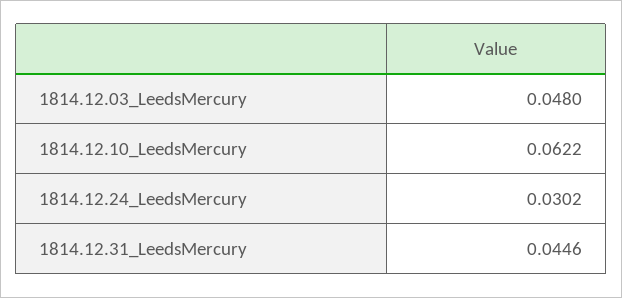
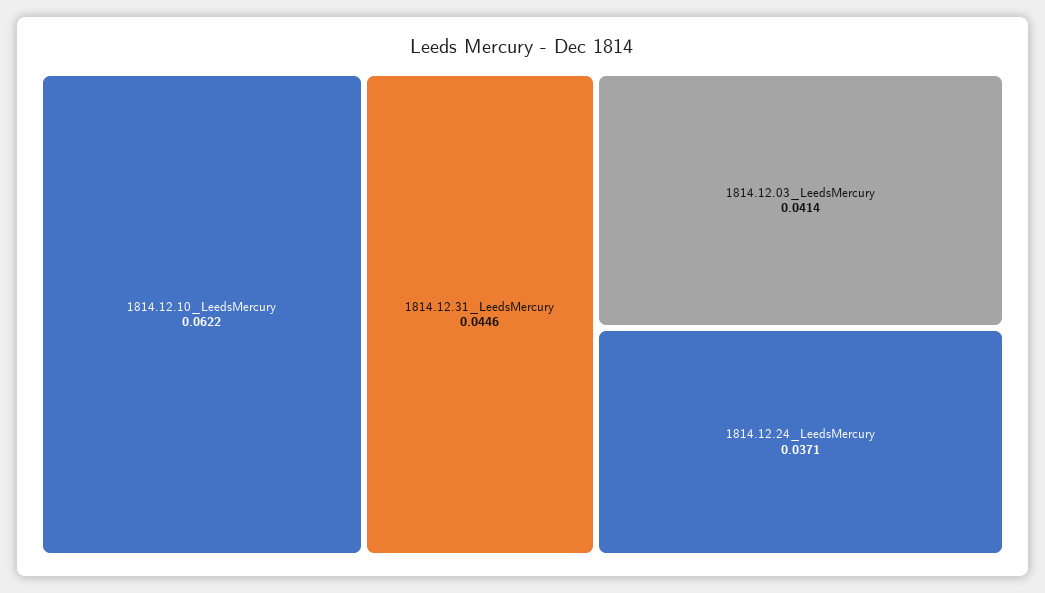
1814.12.03_LeedsMercury: 0.048 -> 0.0414
1814.12.24_LeedsMercury: 0.0302 -> 0.0371

